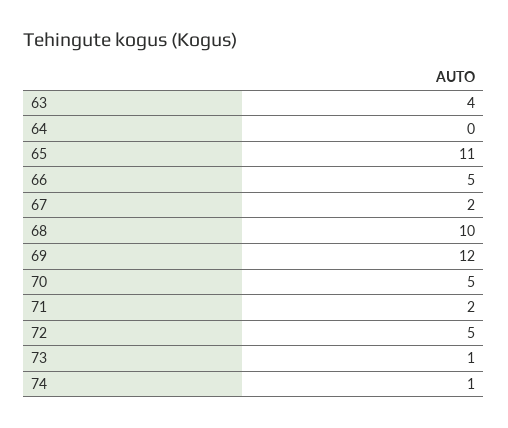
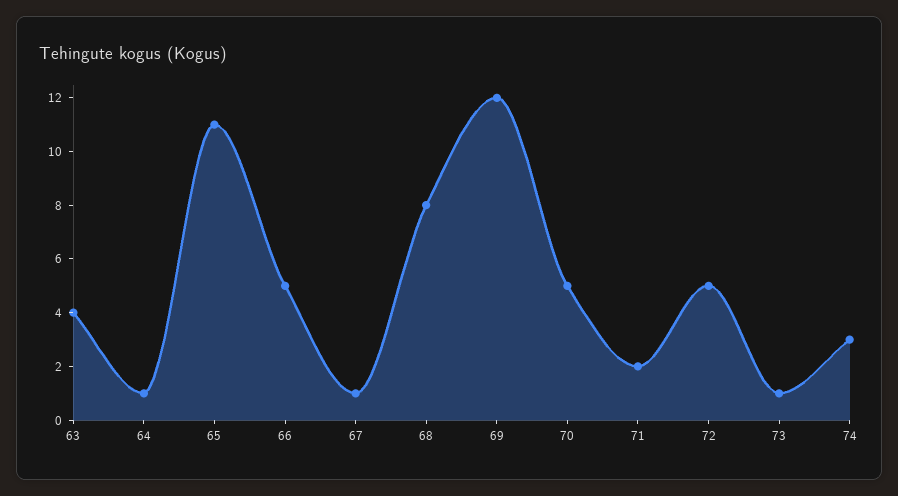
64: 0 -> 1
67: 2 -> 1
68: 10 -> 8
74: 1 -> 3

